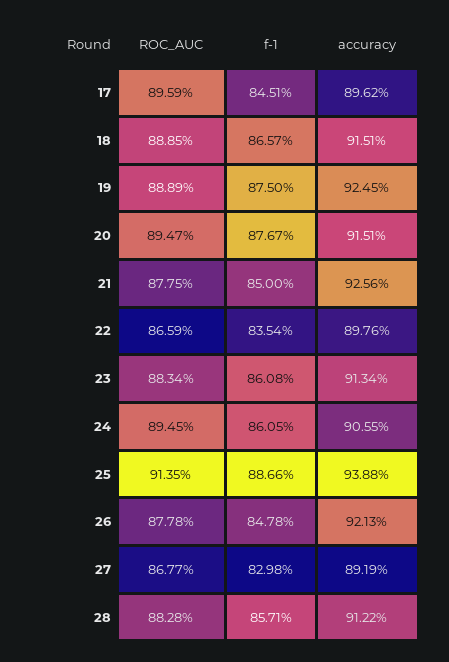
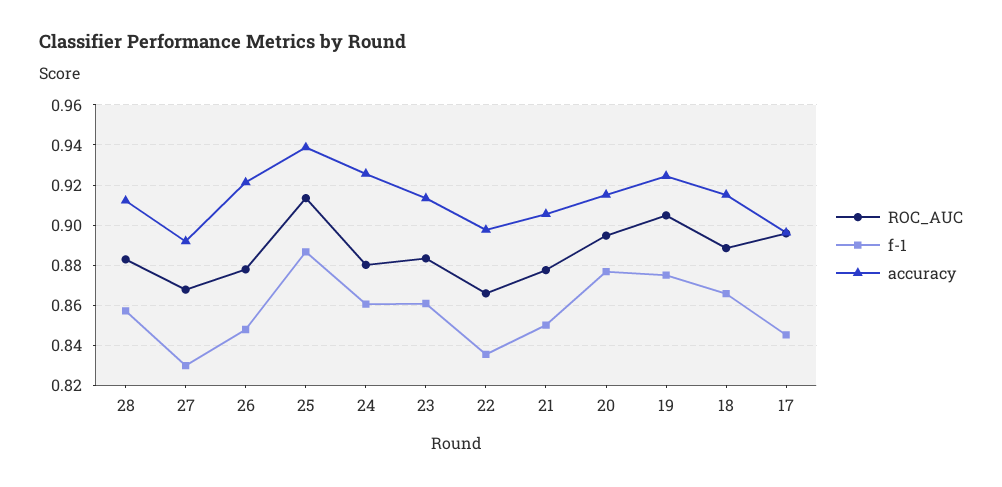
ROC_AUC, 19: 0.8889 -> 0.905
accuracy, 21: 0.9256 -> 0.905
ROC_AUC, 24: 0.8945 -> 0.88
accuracy, 24: 0.9055 -> 0.925

